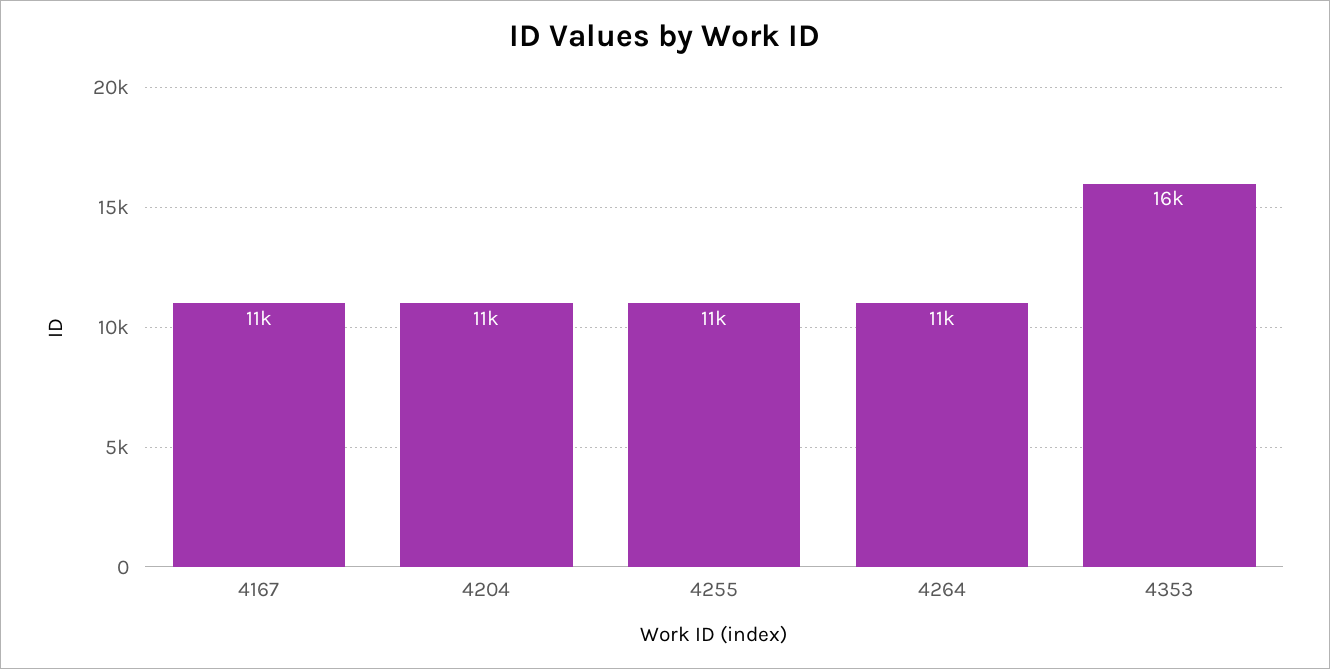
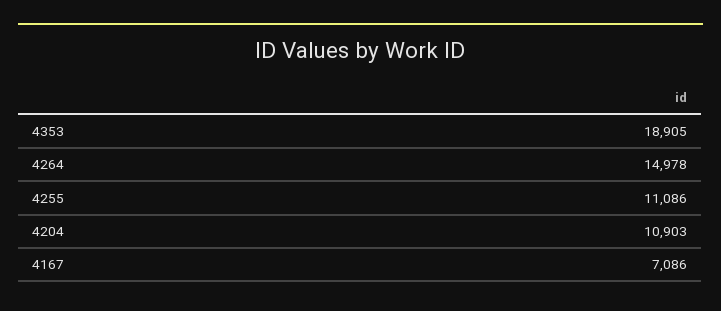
4167: 11000 -> 7086
4264: 11000 -> 14978
4353: 16000 -> 18905

